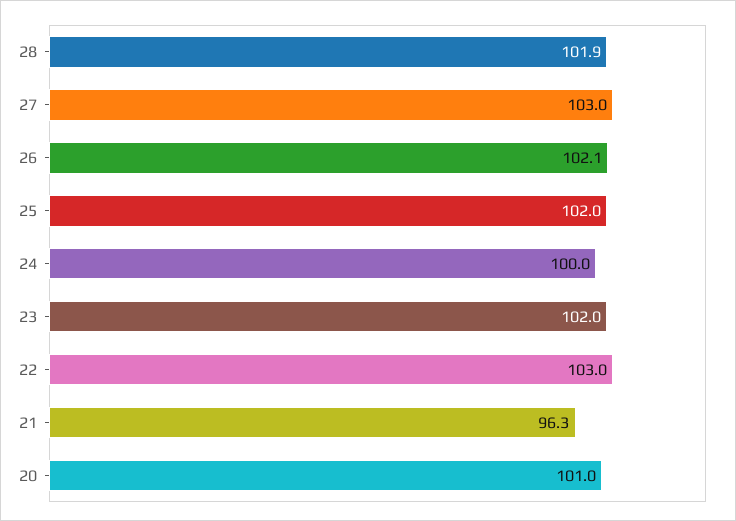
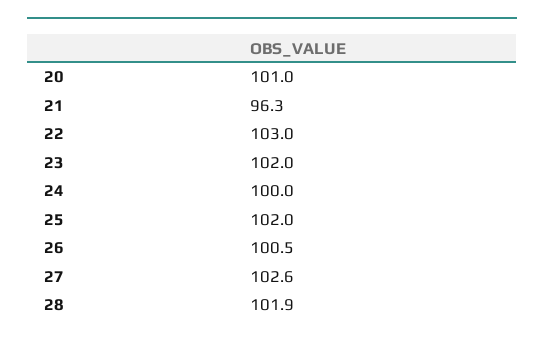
27: 103 -> 102.6
26: 102.1 -> 100.5

